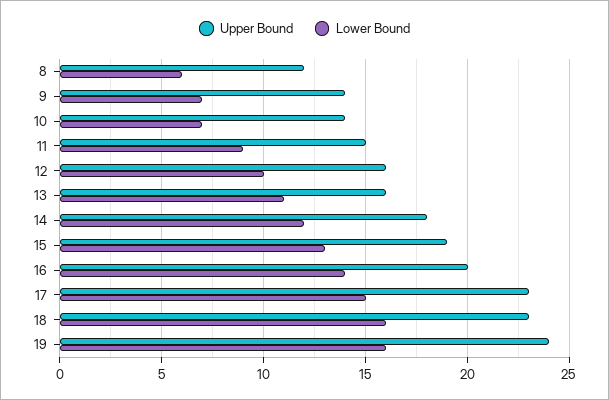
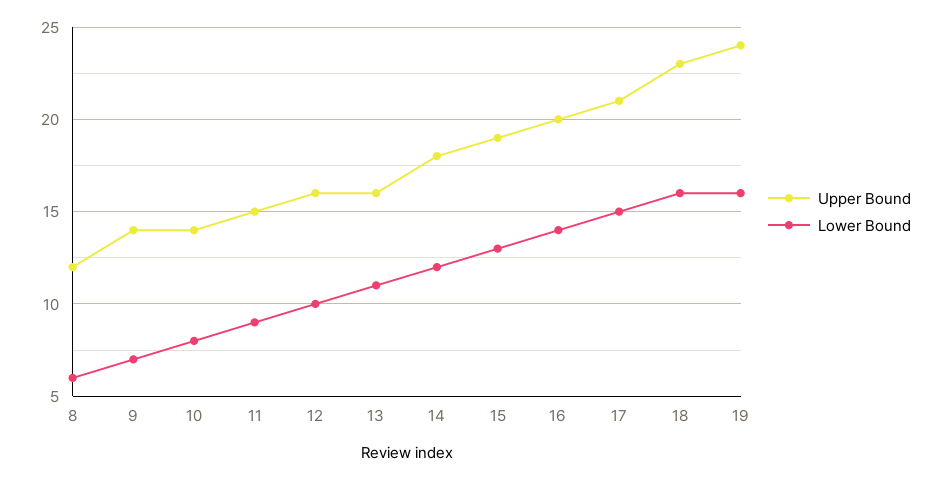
Lower Bound, 10: 7 -> 8
Upper Bound, 17: 23 -> 21

